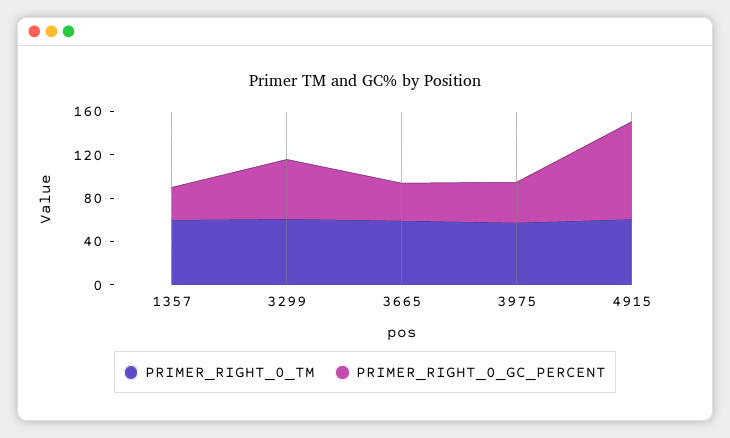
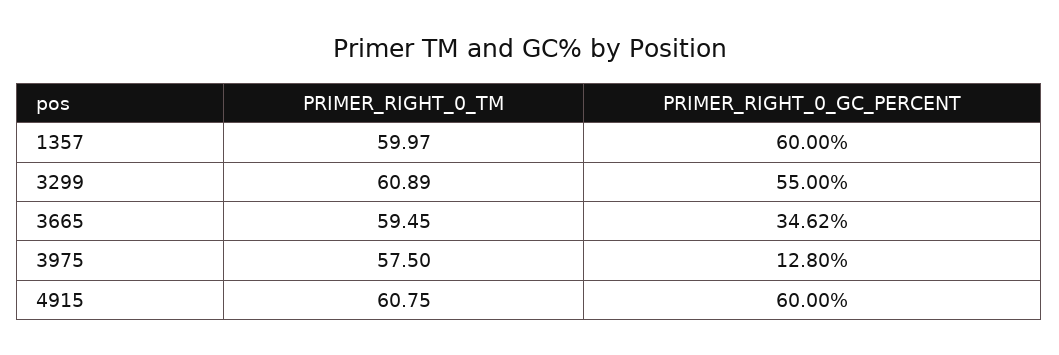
PRIMER_RIGHT_0_GC_PERCENT, 1357: 30 -> 60
PRIMER_RIGHT_0_GC_PERCENT, 3975: 40 -> 12.8
PRIMER_RIGHT_0_GC_PERCENT, 4915: 90 -> 60

